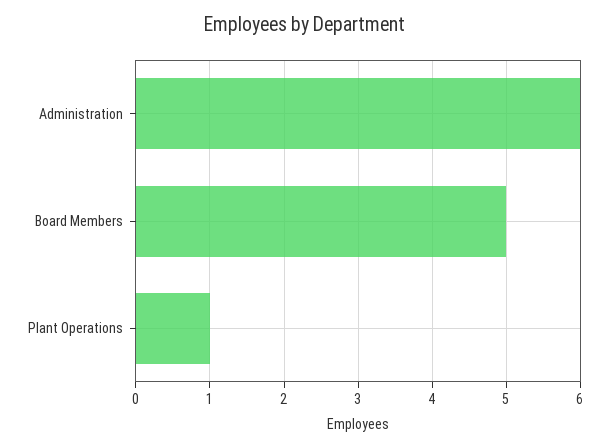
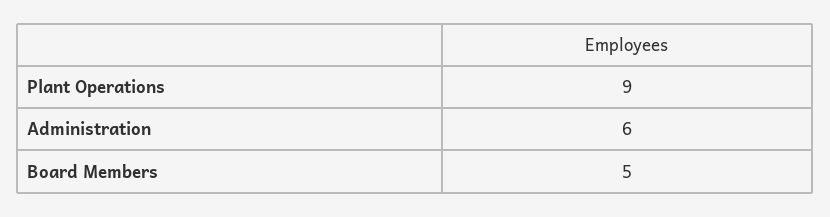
Plant Operations: 1 -> 9

